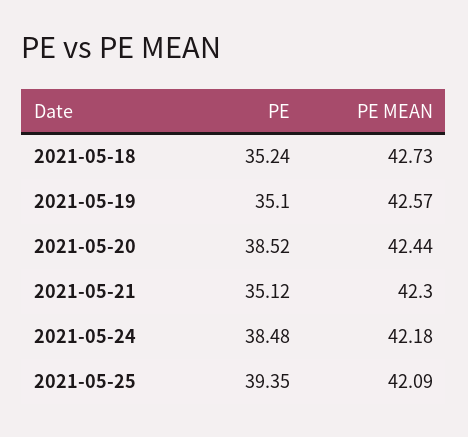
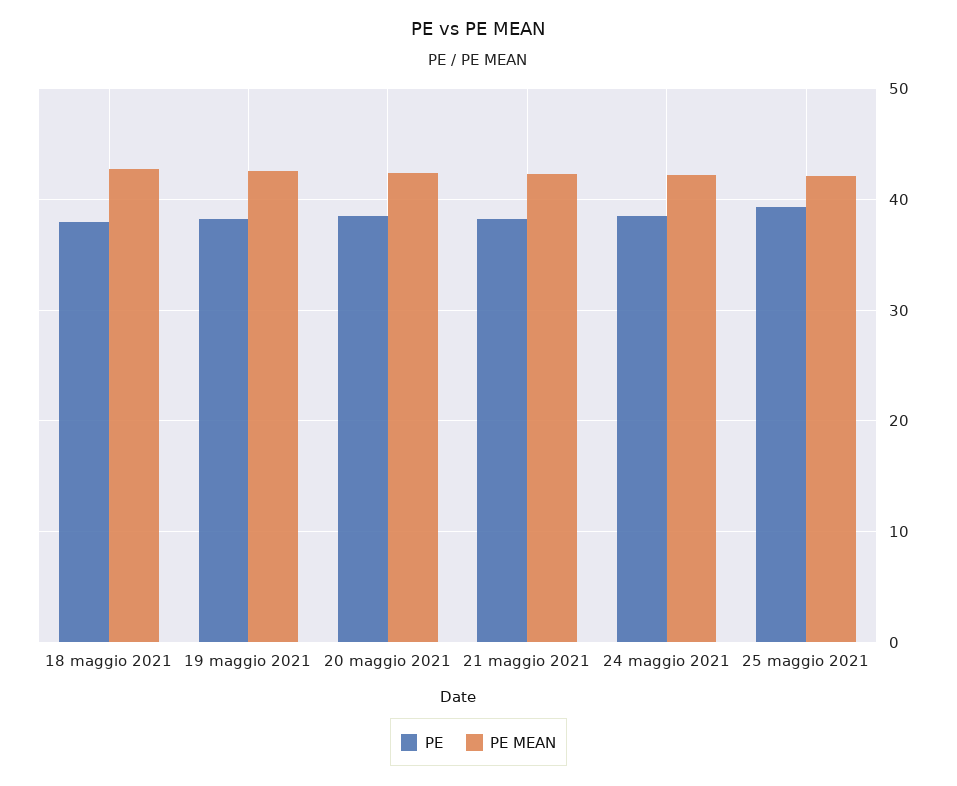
PE, 2021-05-18: 35.24 -> 38
PE, 2021-05-19: 35.1 -> 38
PE, 2021-05-21: 35.12 -> 38

